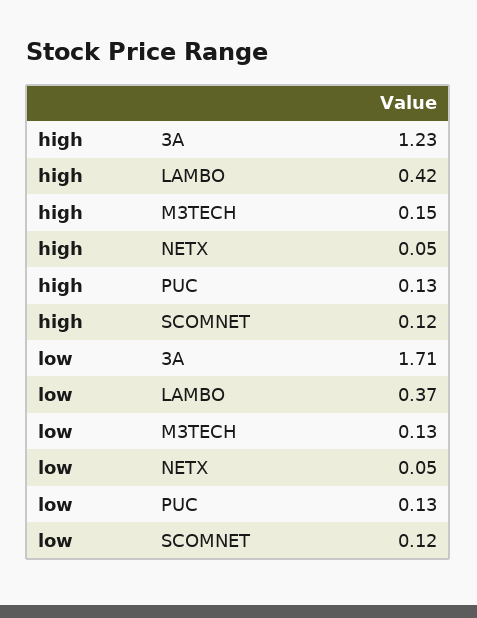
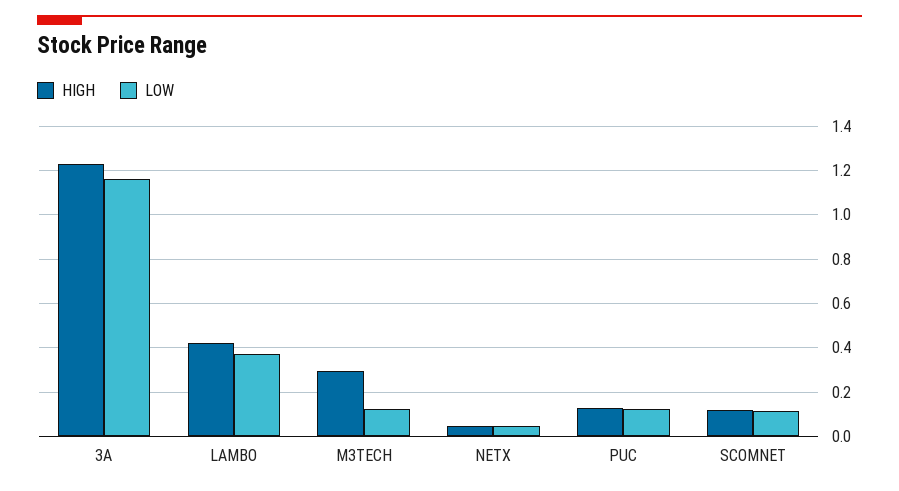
high, M3TECH: 0.15 -> 0.3
low, 3A: 1.71 -> 1.15

